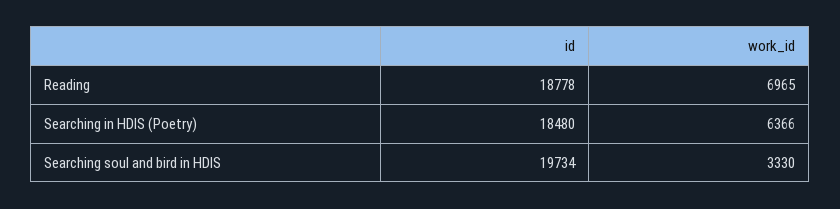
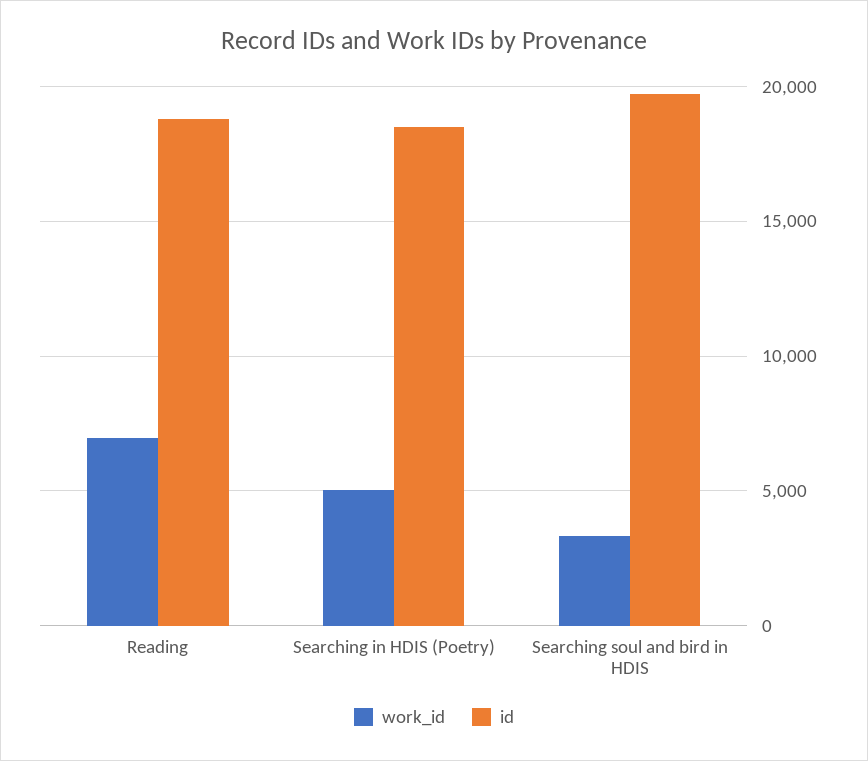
work_id, Searching in HDIS (Poetry): 6366 -> 5000

